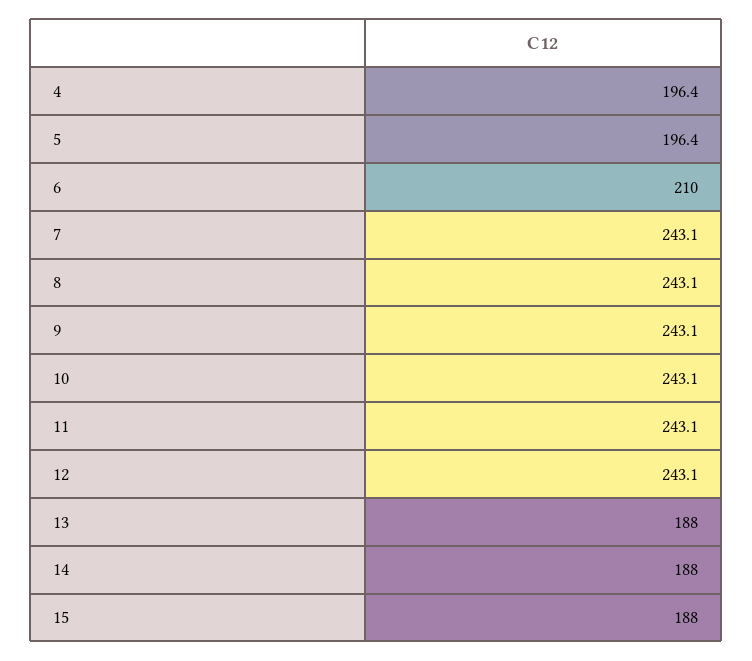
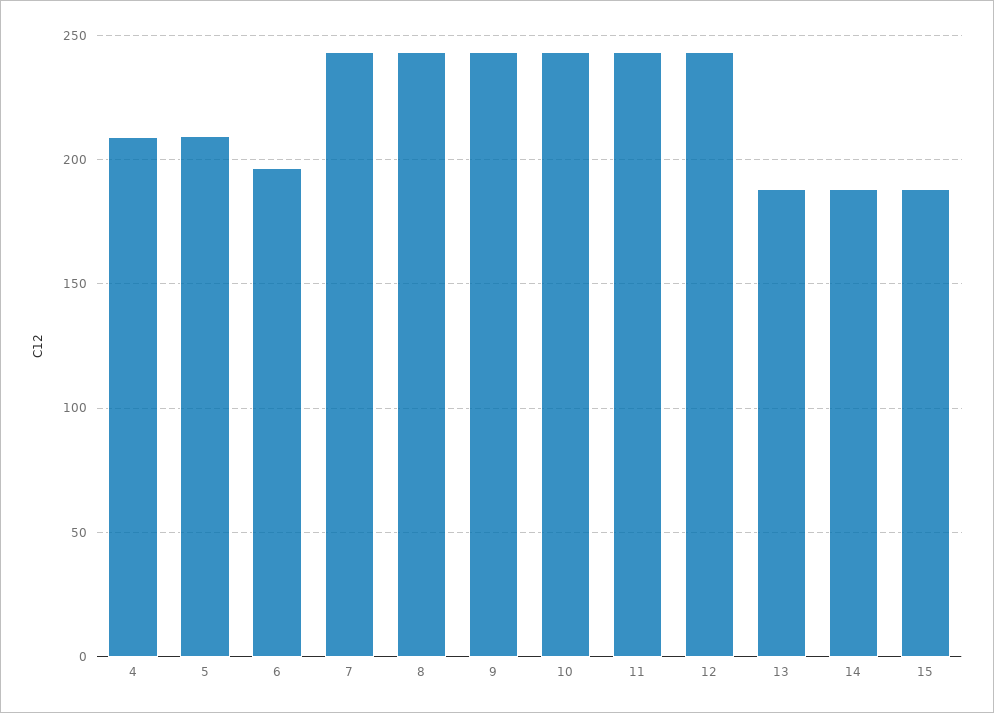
4: 196.4 -> 210
5: 196.4 -> 210
6: 210 -> 195

